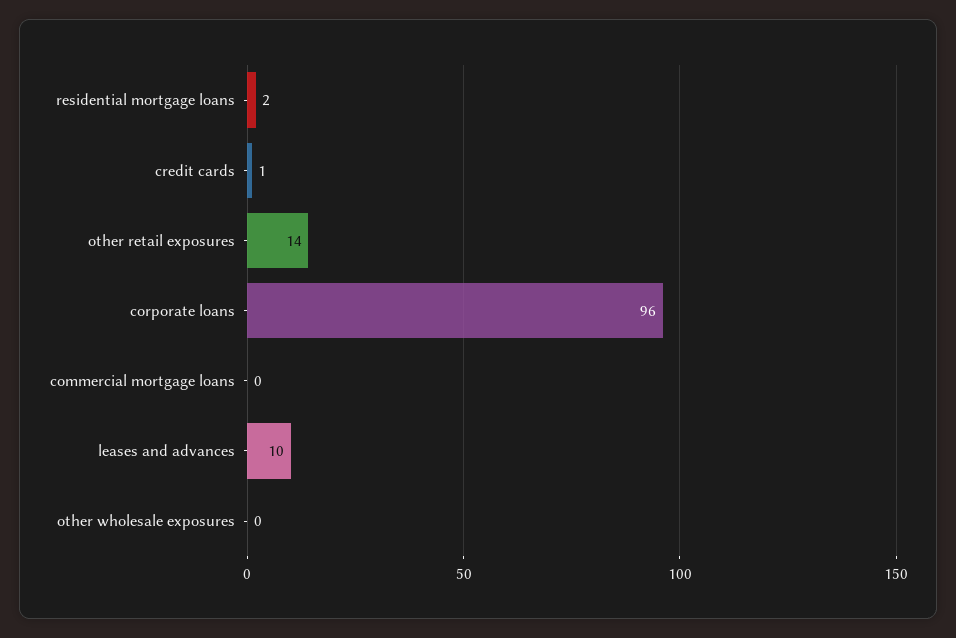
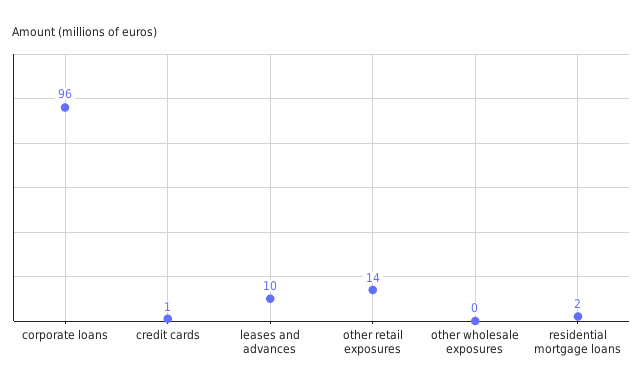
commercial mortgage loans: 0 -> none

